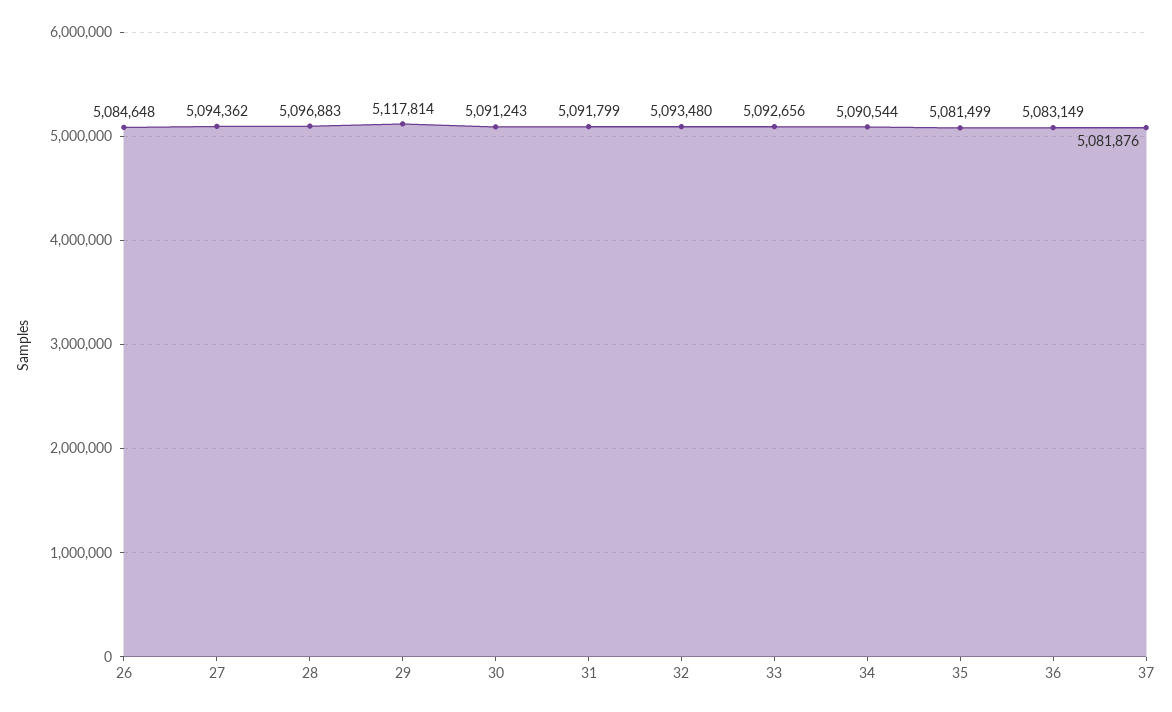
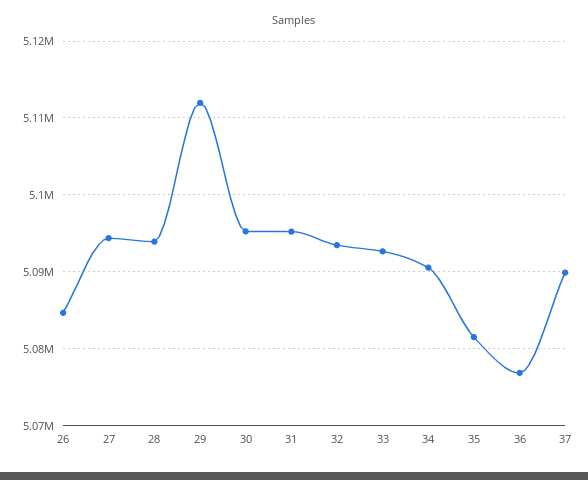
28: 5096883 -> 5094000
29: 5117814 -> 5112000
30: 5091243 -> 5095000
31: 5091799 -> 5095000
36: 5083149 -> 5077000
37: 5081876 -> 5090000

